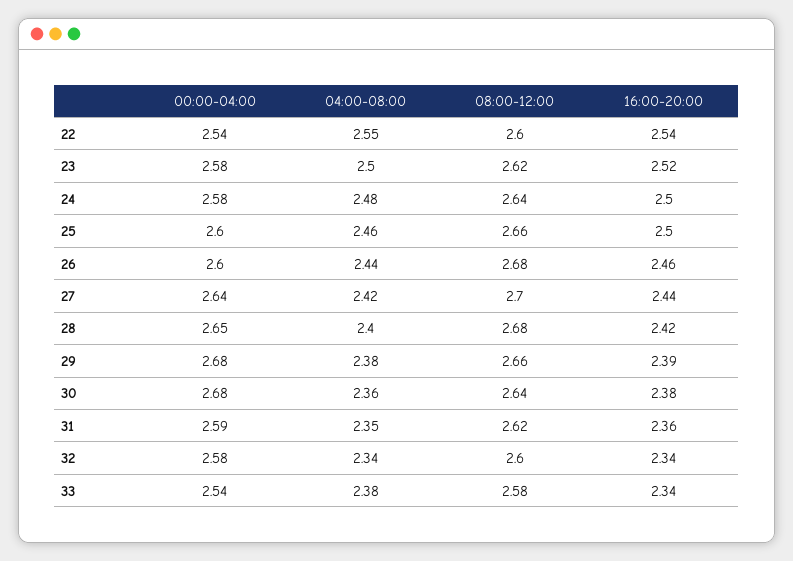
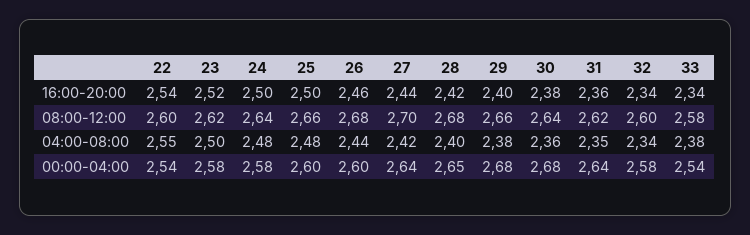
04:00-08:00, 25: 2.46 -> 2.48
16:00-20:00, 29: 2.39 -> 2.4
00:00-04:00, 31: 2.59 -> 2.64

